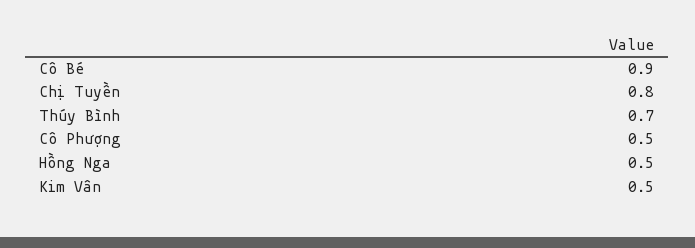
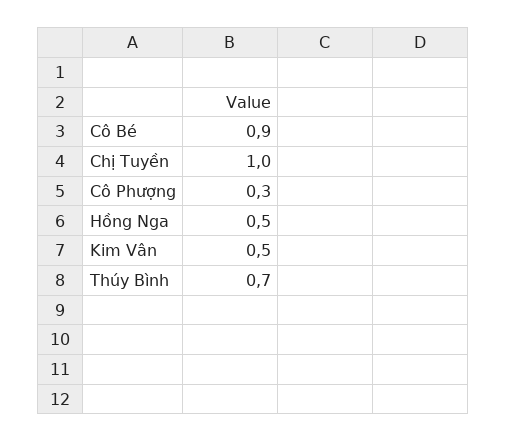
Chị Tuyền: 0.8 -> 1
Cô Phượng: 0.5 -> 0.3

